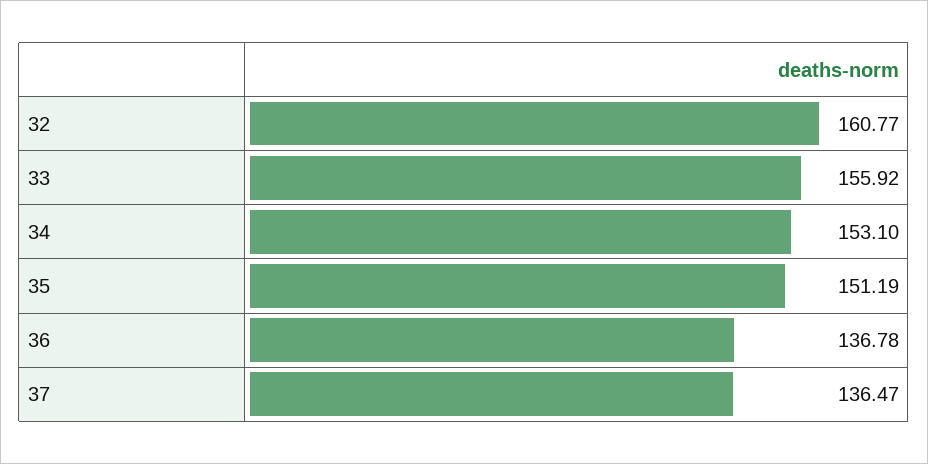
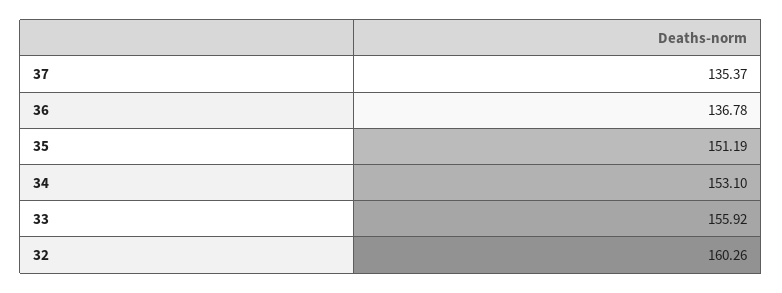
32: 160.77 -> 160.26
37: 136.47 -> 135.37

